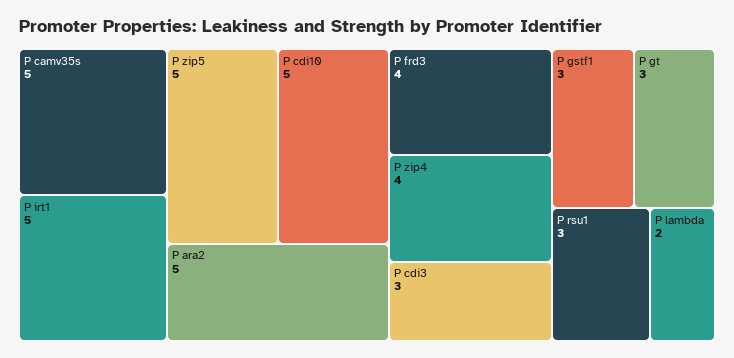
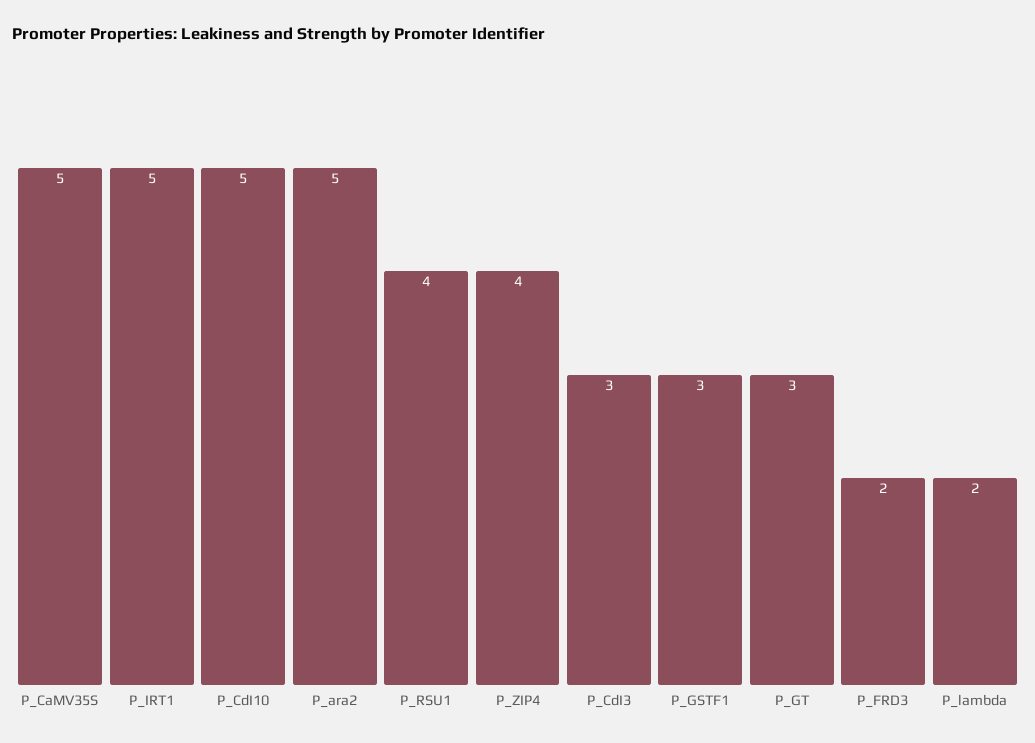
P zip5: 5 -> none
P frd3: 4 -> 2
P rsu1: 3 -> 4

